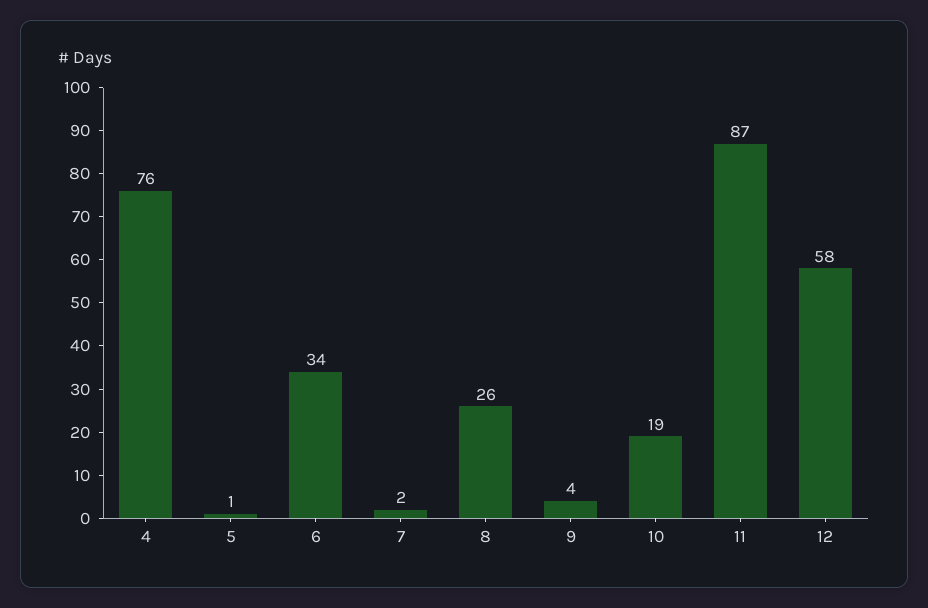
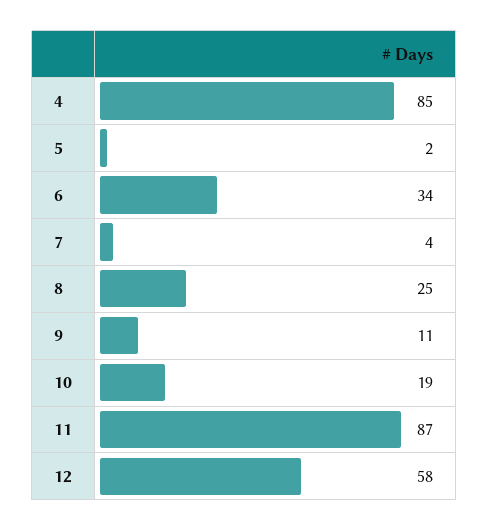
4: 76 -> 85
5: 1 -> 2
7: 2 -> 4
8: 26 -> 25
9: 4 -> 11

